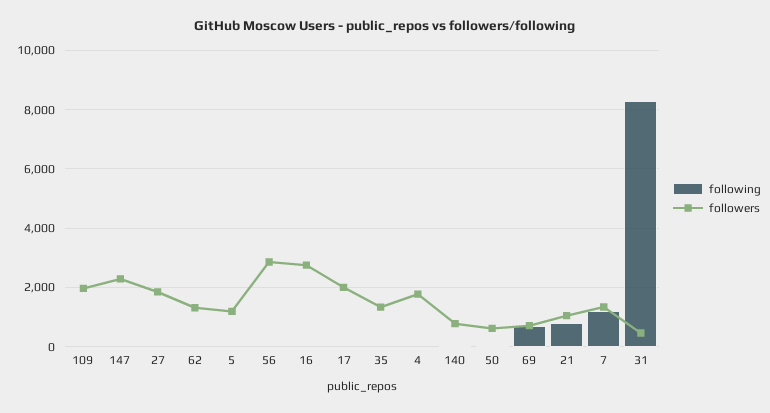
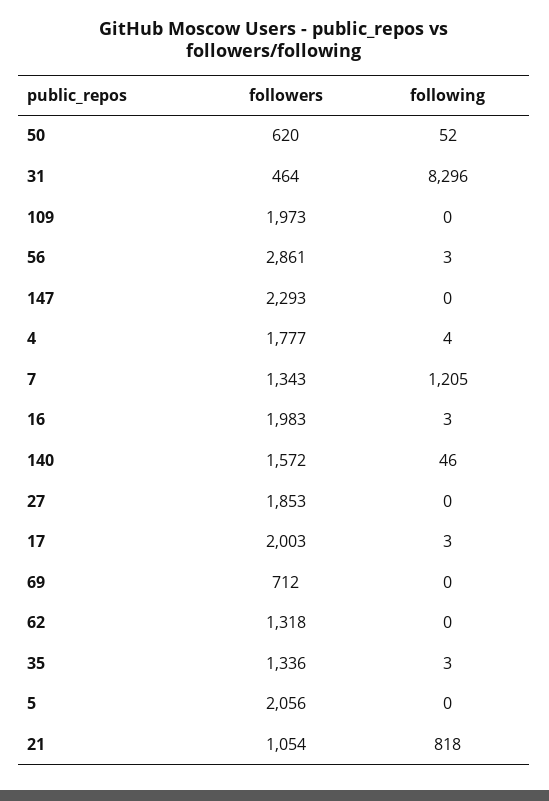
followers, 5: 1250 -> 2056
followers, 16: 2750 -> 1983
followers, 140: 750 -> 1572
following, 69: 750 -> 0

